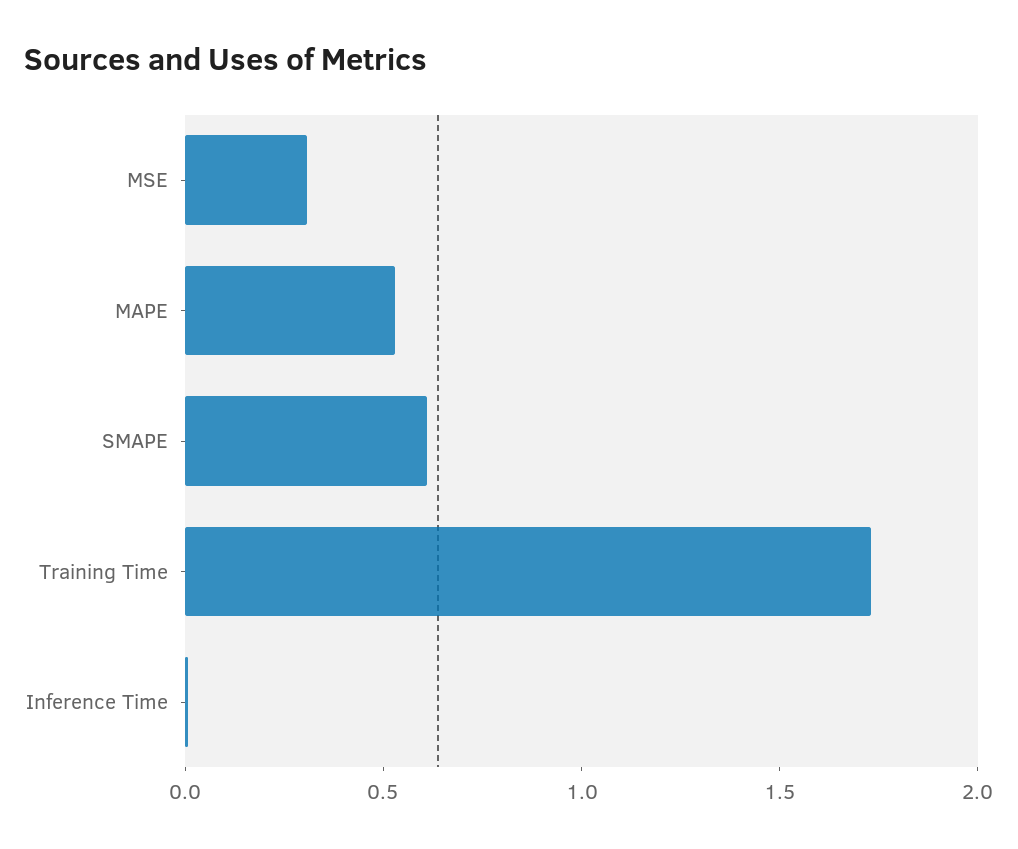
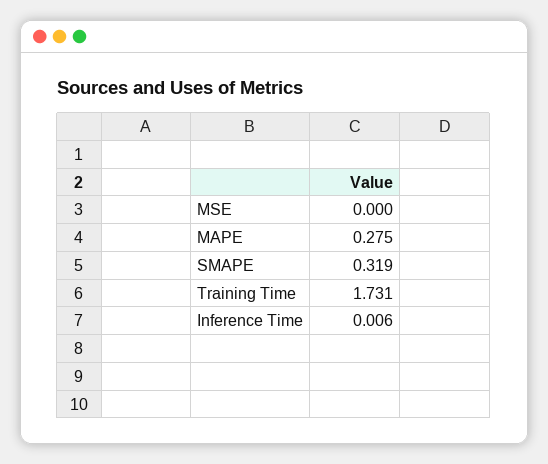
MSE: 0.3 -> 0
MAPE: 0.5 -> 0.275
SMAPE: 0.6 -> 0.319

